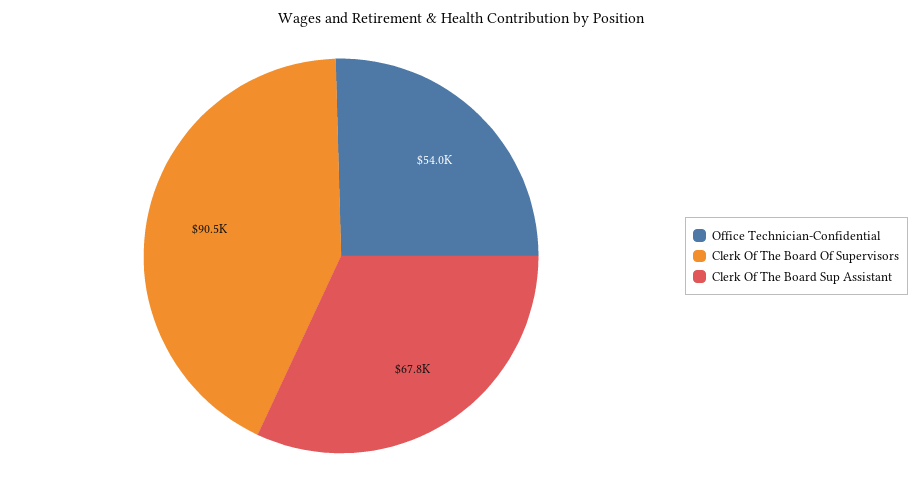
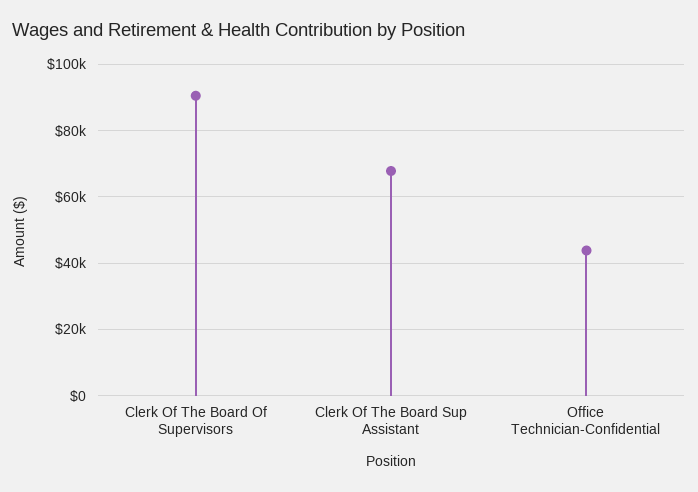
Office Technician-Confidential: 54000 -> 44000

